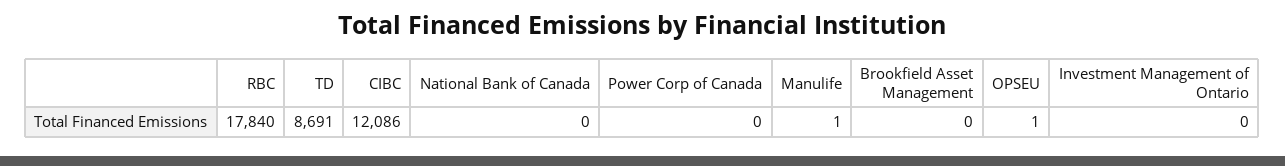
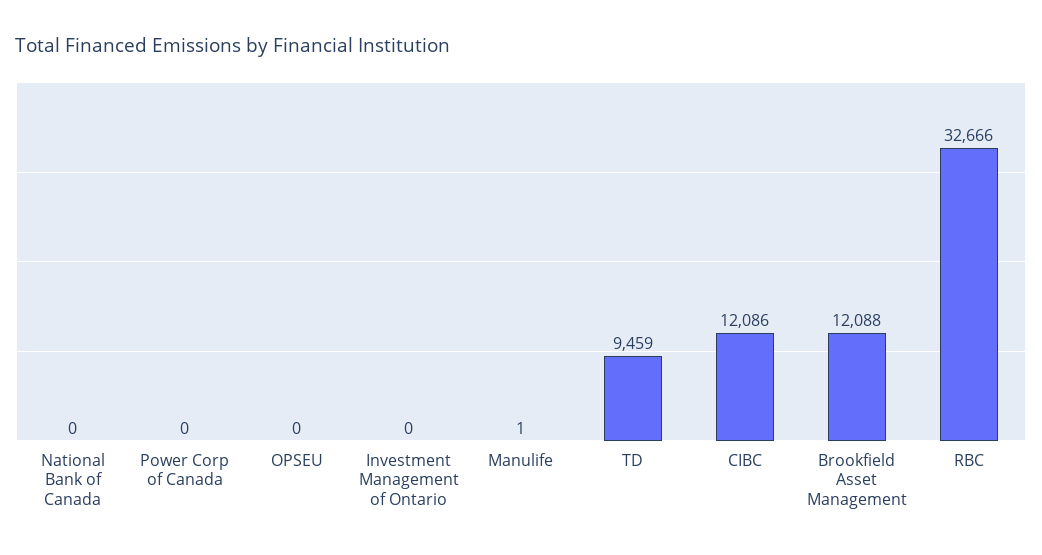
RBC: 17840 -> 32666
TD: 8691 -> 9459
Brookfield Asset Management: 0 -> 12088
OPSEU: 1 -> 0

